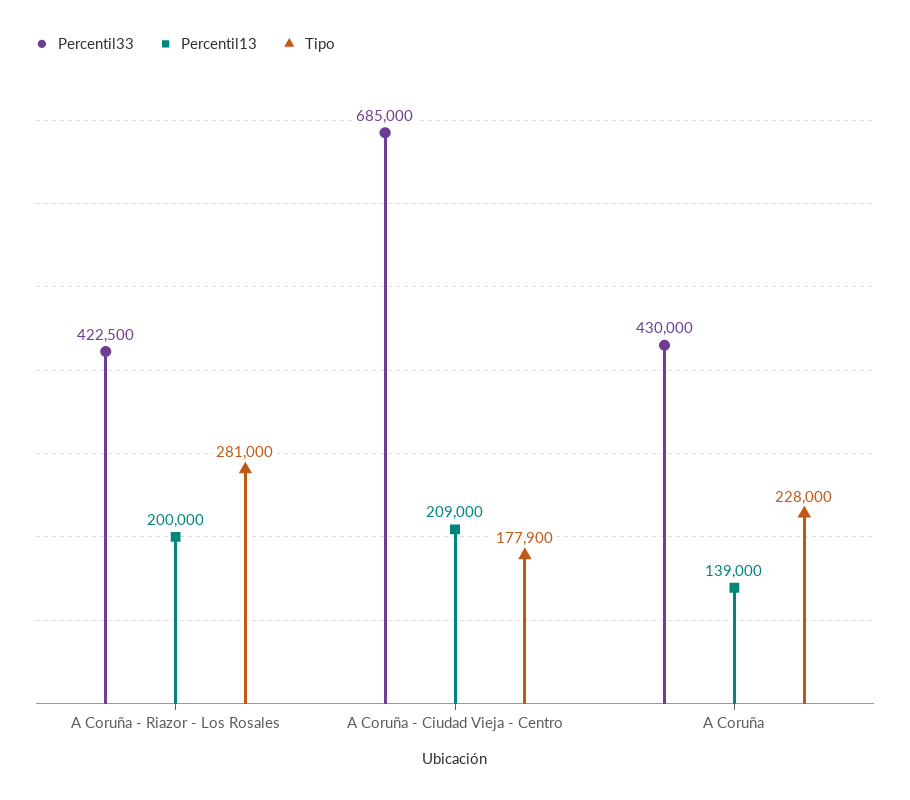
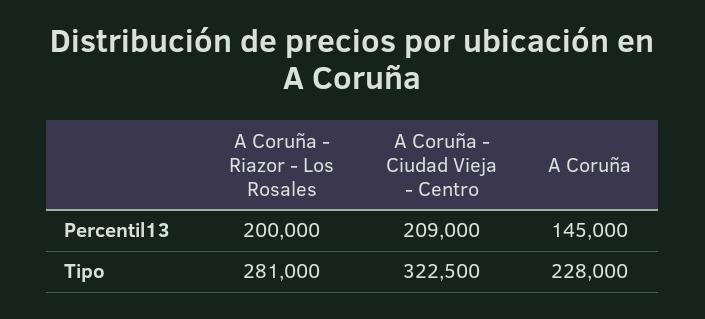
Percentil33, A Coruña - Riazor - Los Rosales: 422500 -> none
Percentil33, A Coruña - Ciudad Vieja - Centro: 685000 -> none
Tipo, A Coruña - Ciudad Vieja - Centro: 177900 -> 322500
Percentil33, A Coruña: 430000 -> none
Percentil13, A Coruña: 139000 -> 145000

